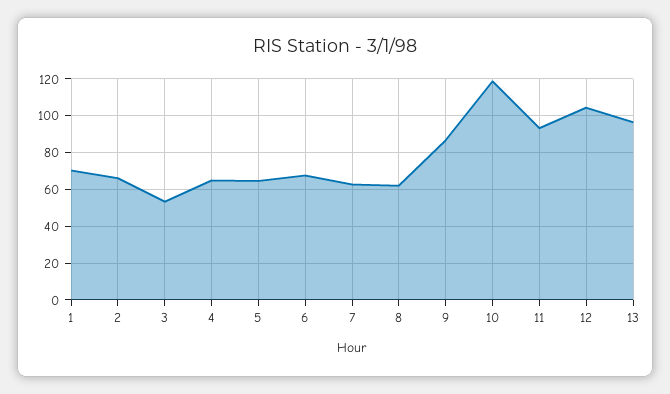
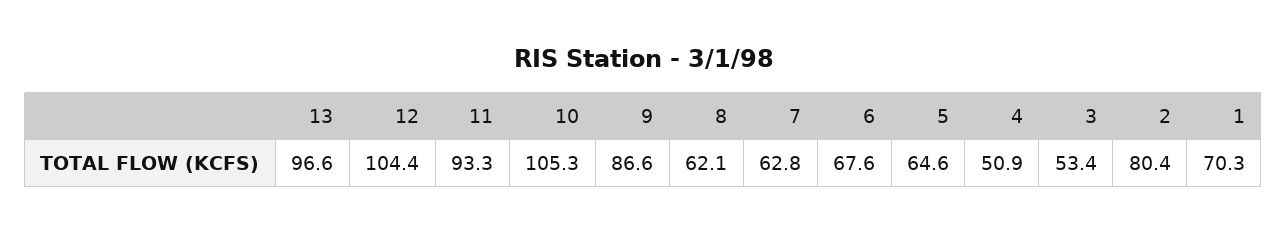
2: 65 -> 80.4
4: 65 -> 50.9
10: 120 -> 105.3

